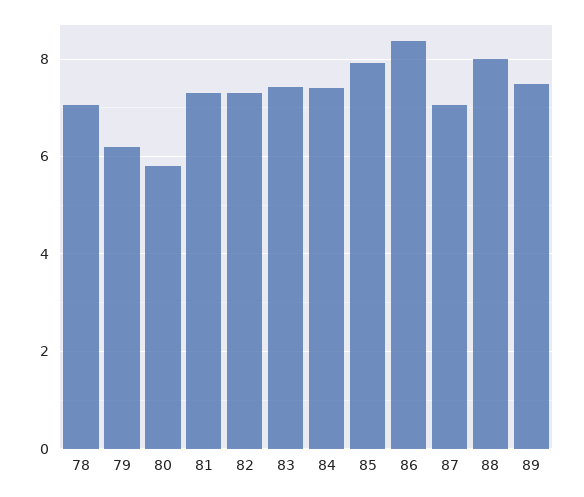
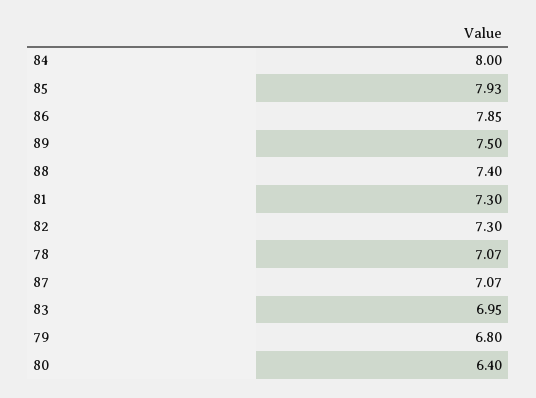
79: 6.2 -> 6.8
80: 5.8 -> 6.4
83: 7.4 -> 6.95
84: 7.4 -> 8
86: 8.4 -> 7.85
88: 8 -> 7.4

